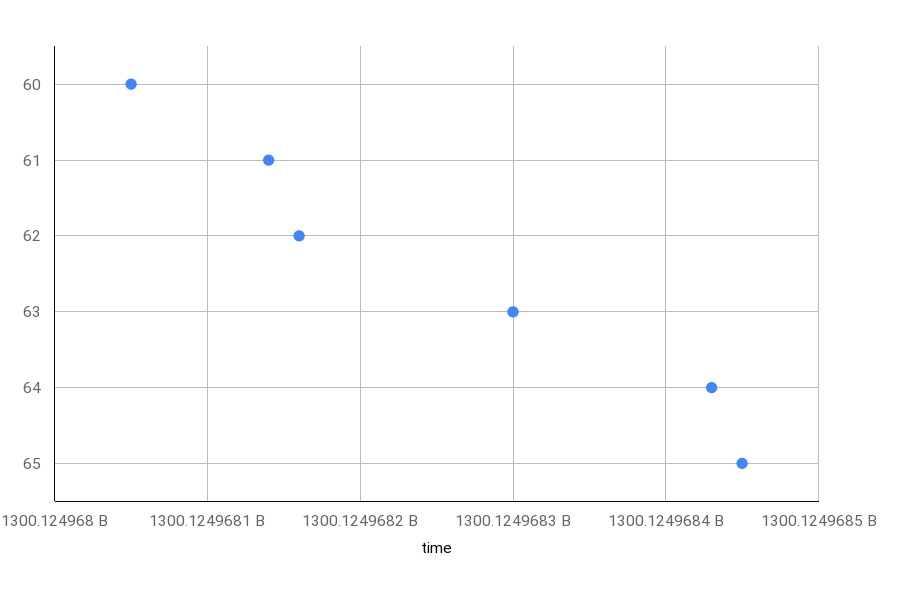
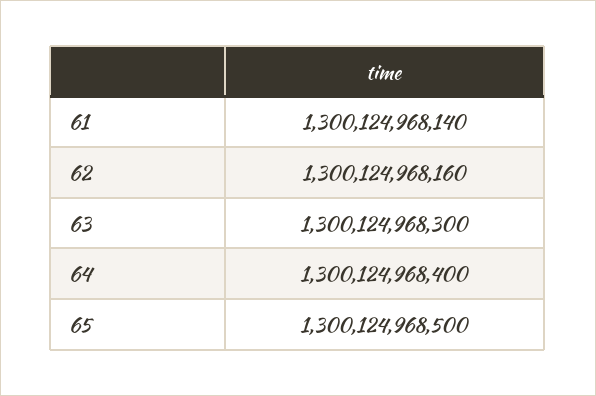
60: 1300124968050 -> none
64: 1300124968430 -> 1300124968400
65: 1300124968450 -> 1300124968500

